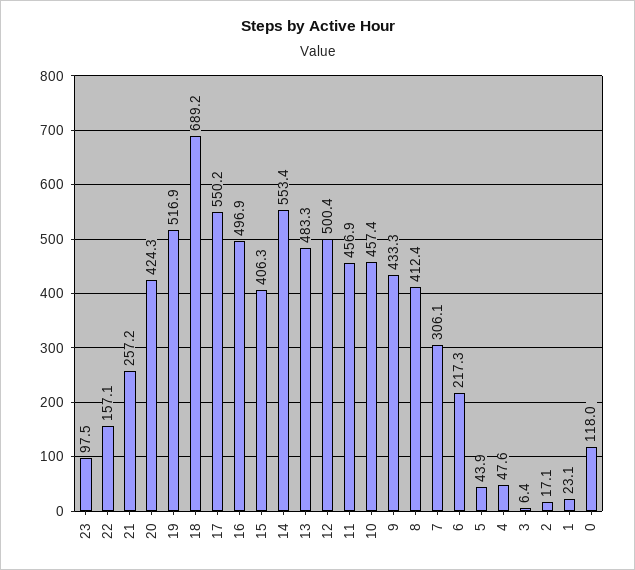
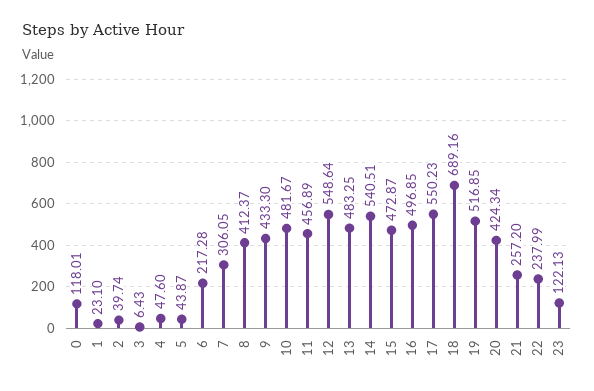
23: 97.5 -> 122.13
22: 157.1 -> 237.99
15: 406.3 -> 472.87
14: 553.4 -> 540.51
12: 500.4 -> 548.64
10: 457.4 -> 481.67
2: 17.1 -> 39.74

